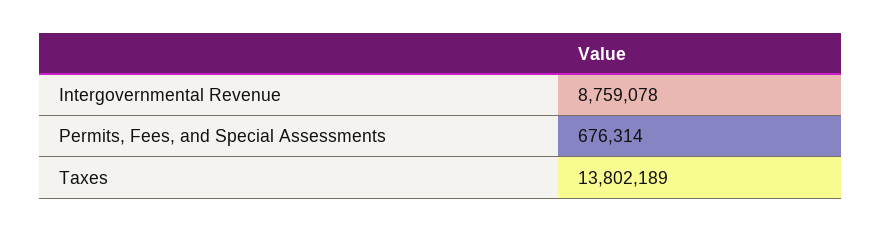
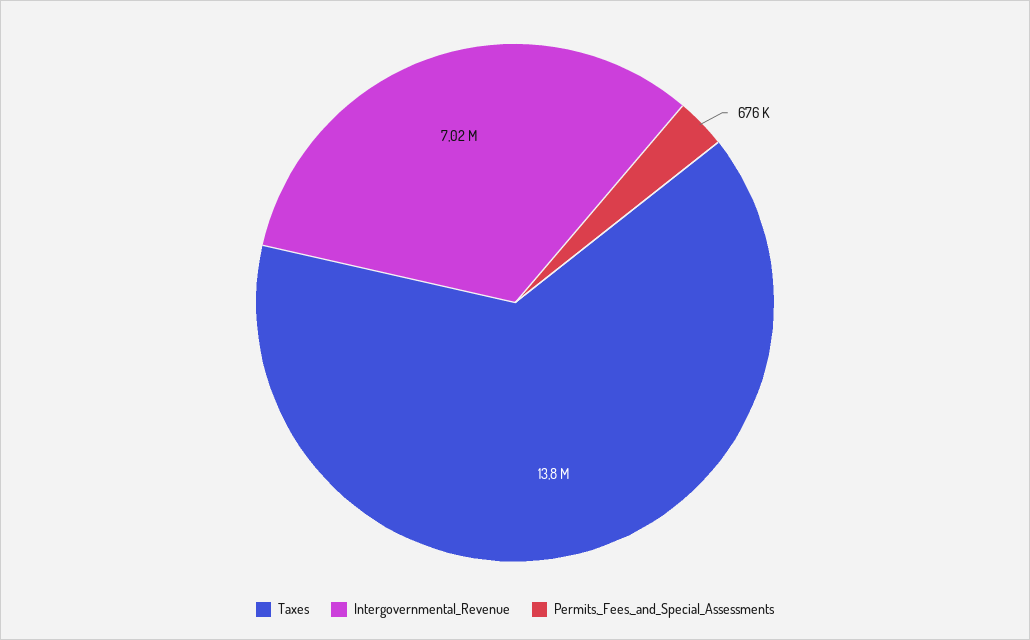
Intergovernmental Revenue: 8759078 -> 7020000

